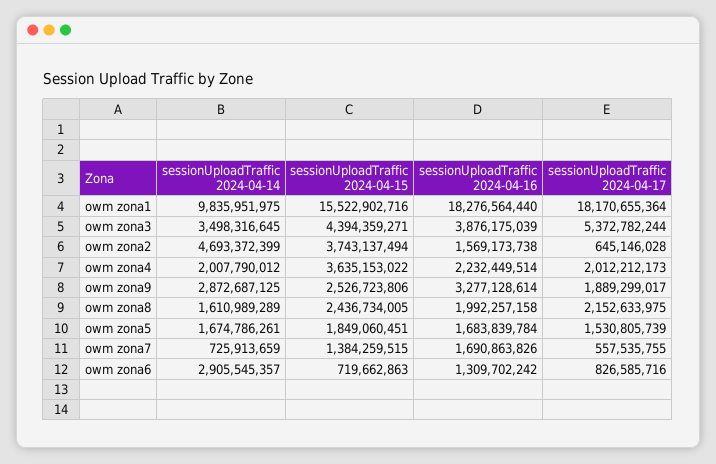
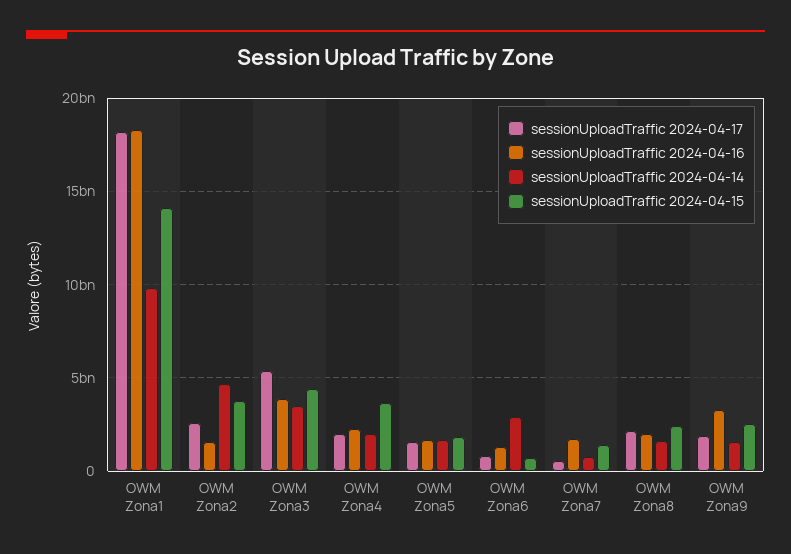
sessionUploadTraffic 2024-04-15, owm zona1: 15522902716 -> 14000000000
sessionUploadTraffic 2024-04-17, owm zona2: 645146028 -> 2500000000
sessionUploadTraffic 2024-04-14, owm zona9: 2872687125 -> 1500000000

